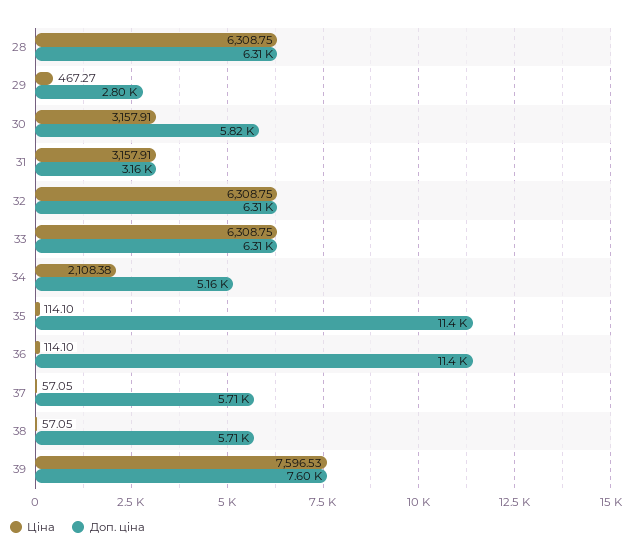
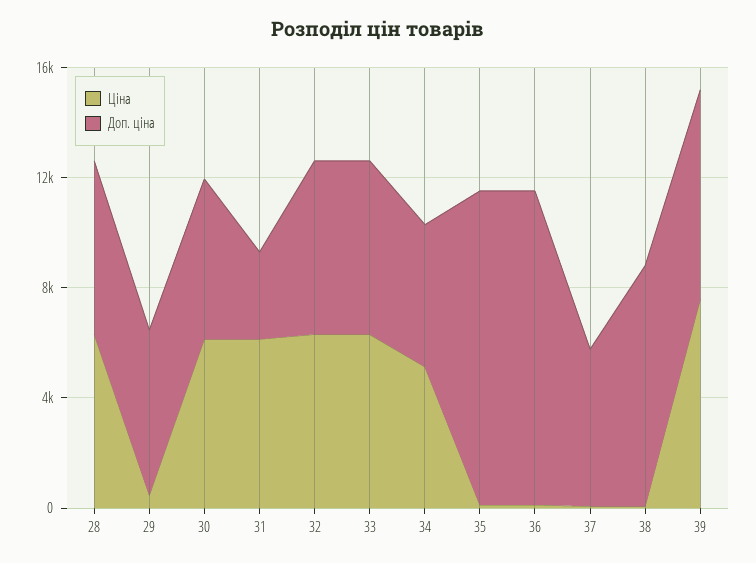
Доп. ціна, 29: 2800 -> 6000
Ціна, 30: 3157.91 -> 6000
Ціна, 31: 3157.91 -> 6000
Ціна, 34: 2108.38 -> 5000
Доп. ціна, 38: 5710 -> 9000

